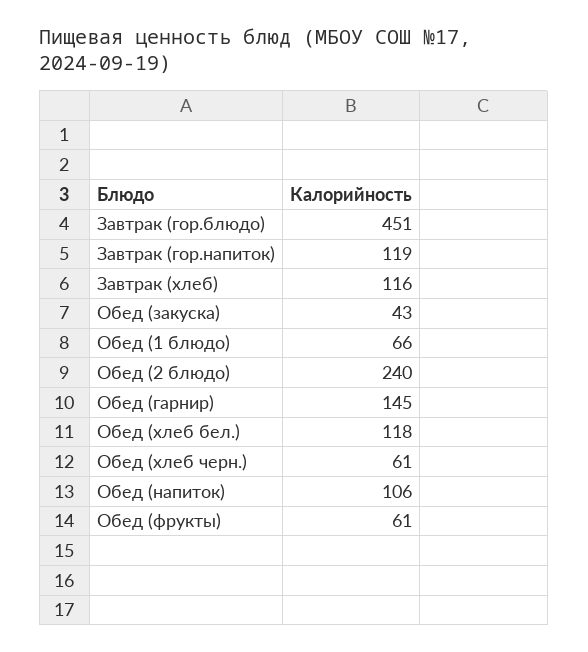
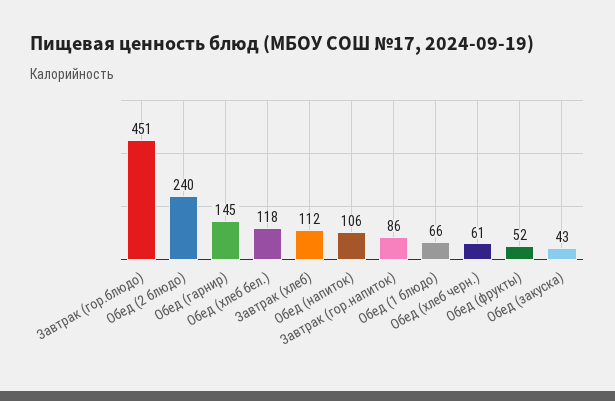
Завтрак (гор.напиток): 119 -> 86
Завтрак (хлеб): 116 -> 112
Обед (фрукты): 61 -> 52

